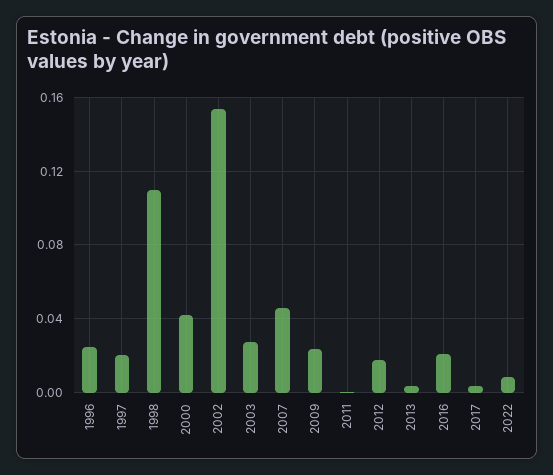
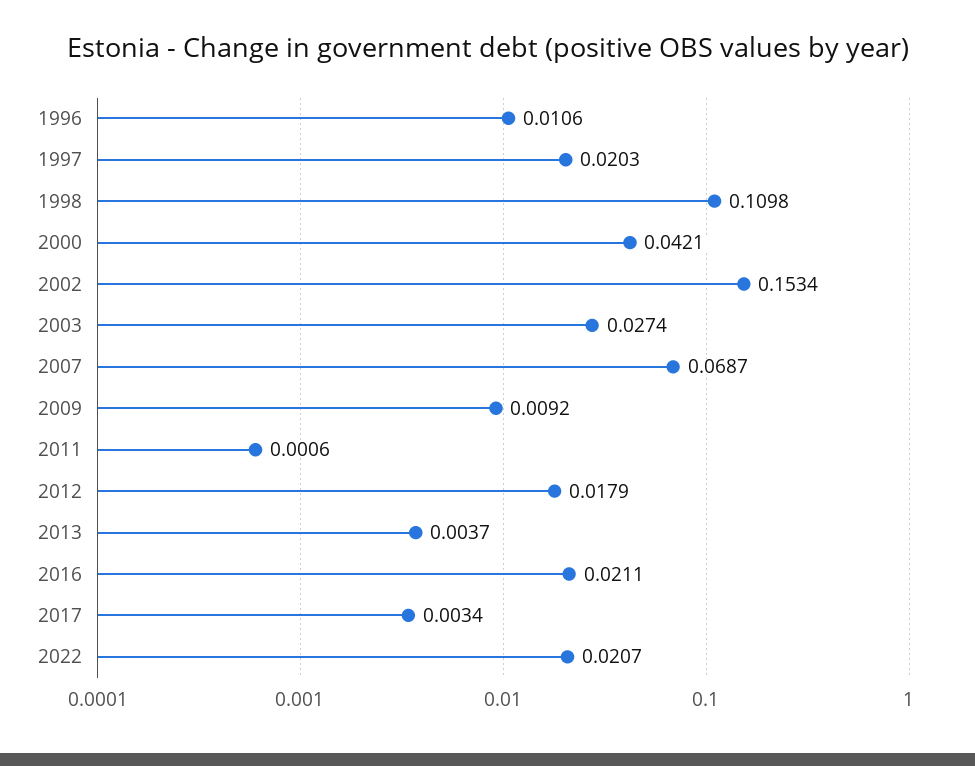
1996: 0.025 -> 0.0106
2007: 0.045 -> 0.0687
2009: 0.025 -> 0.0092
2022: 0.01 -> 0.0207

